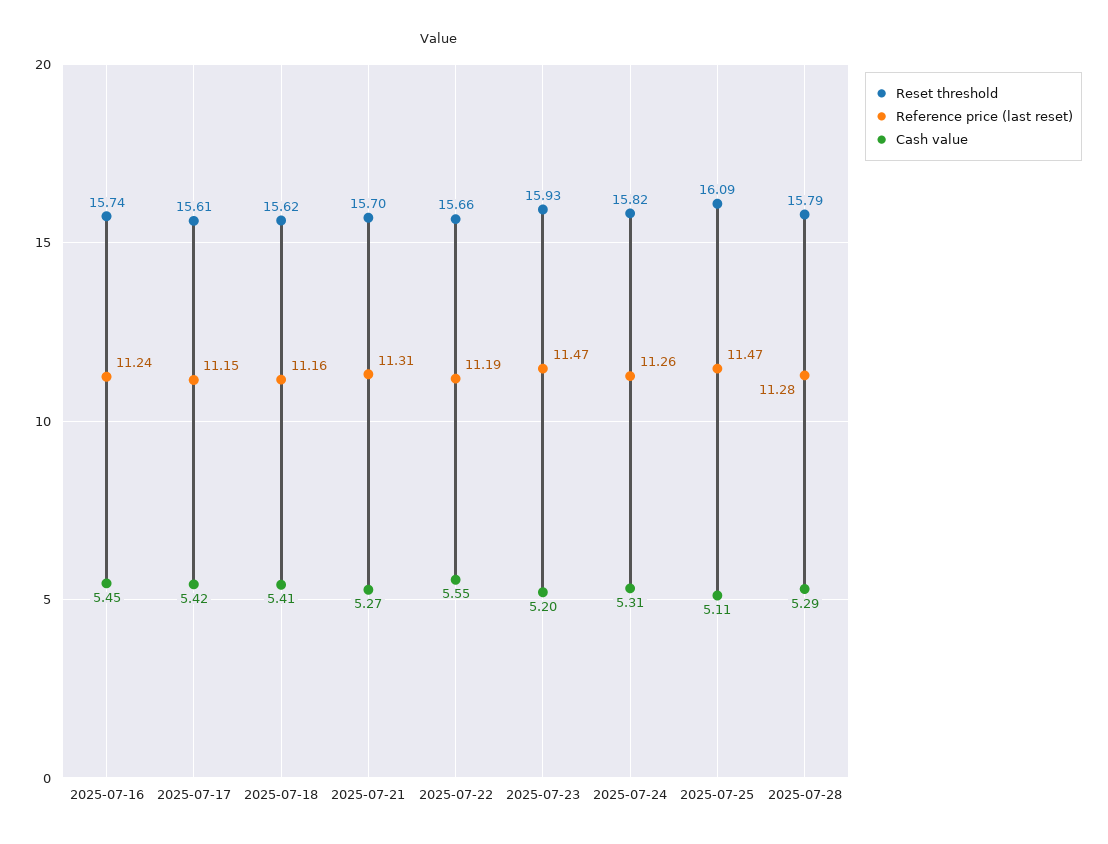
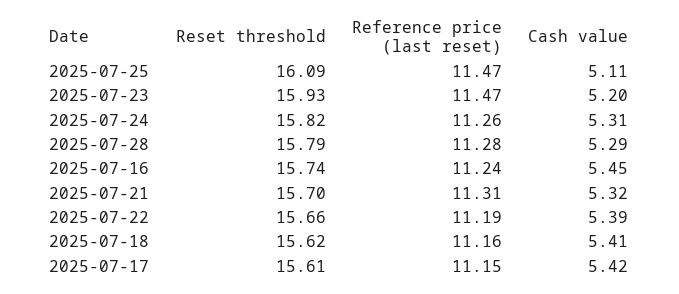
Cash value, 2025-07-21: 5.27 -> 5.32
Cash value, 2025-07-22: 5.55 -> 5.39

